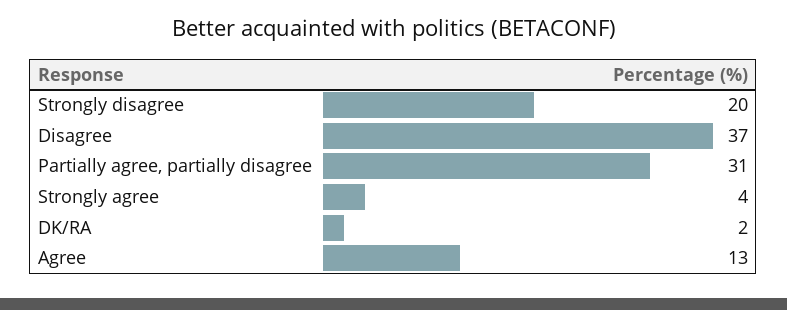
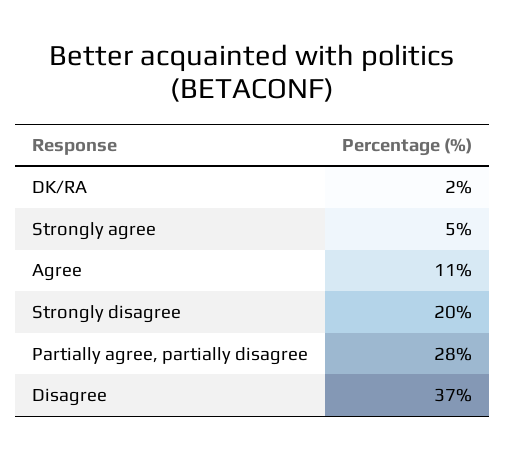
Partially agree, partially disagree: 31 -> 28
Strongly agree: 4 -> 5
Agree: 13 -> 11

